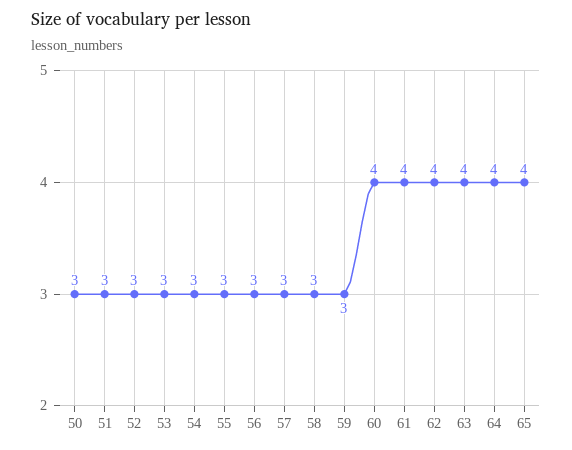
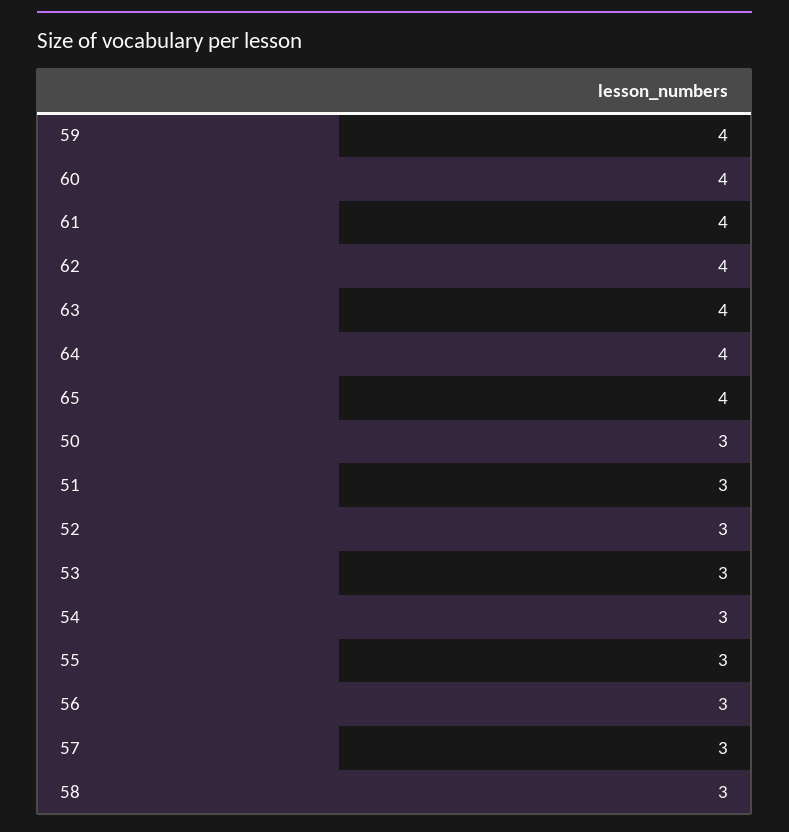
59: 3 -> 4

